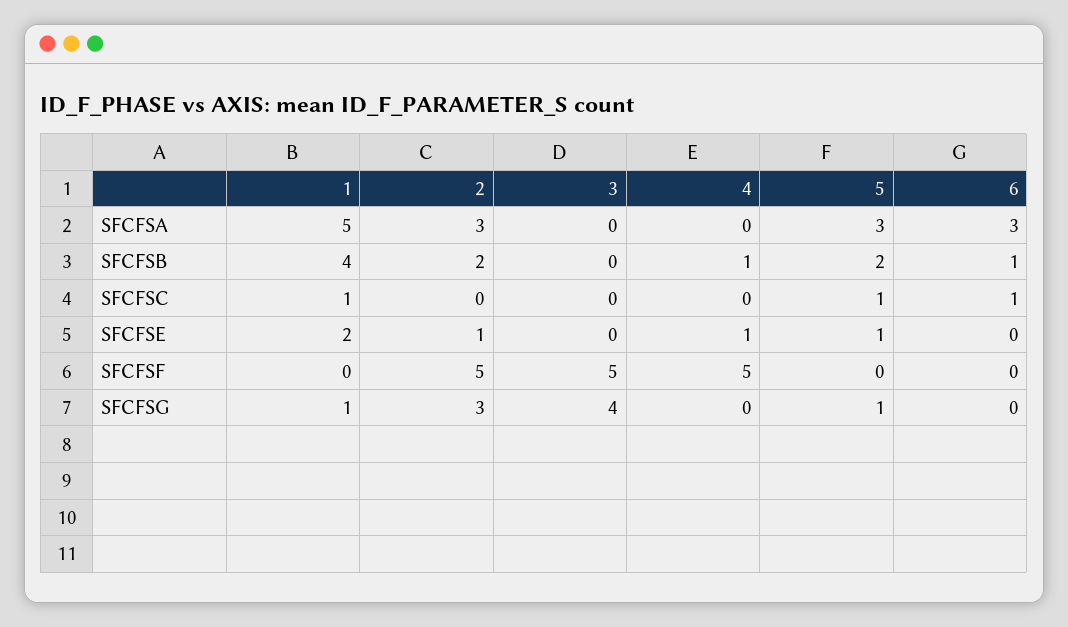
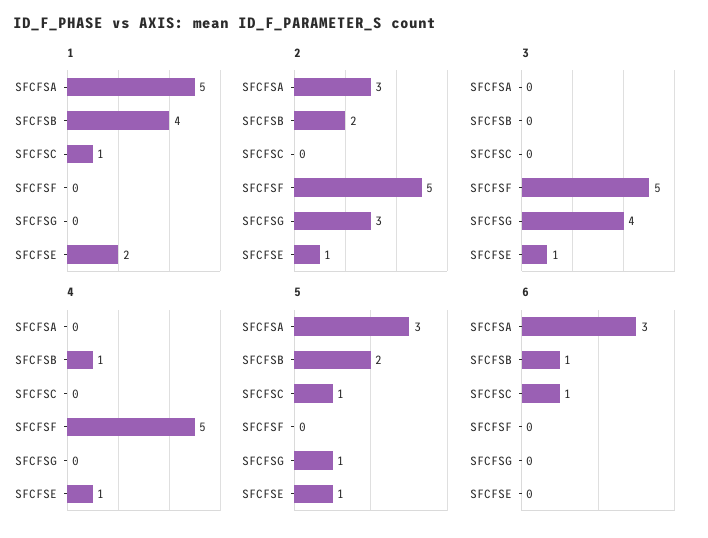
3, SFCFSE: 0 -> 1
1, SFCFSG: 1 -> 0

